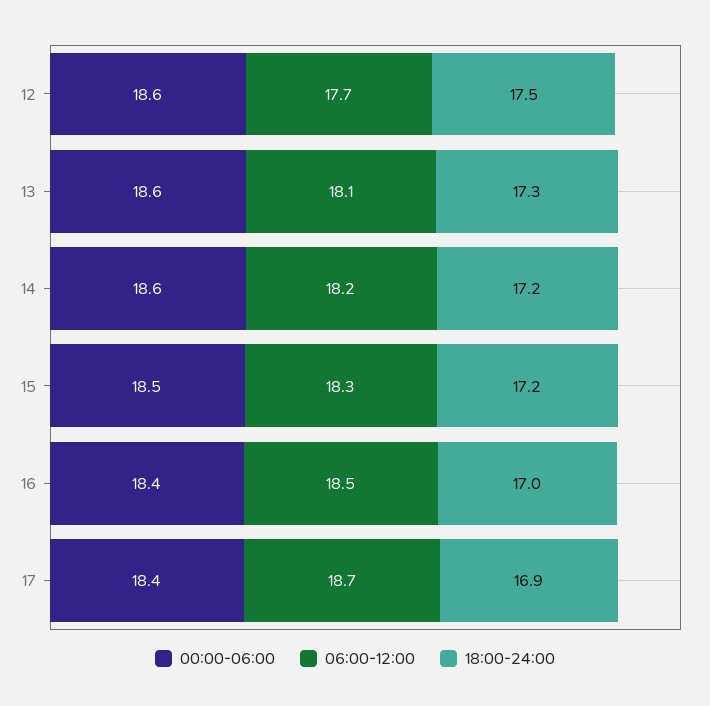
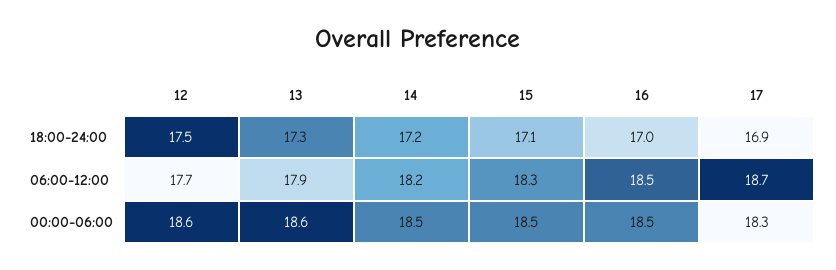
06:00-12:00, 13: 18.1 -> 17.9
00:00-06:00, 14: 18.6 -> 18.5
18:00-24:00, 15: 17.2 -> 17.1
00:00-06:00, 16: 18.4 -> 18.5
00:00-06:00, 17: 18.4 -> 18.3

